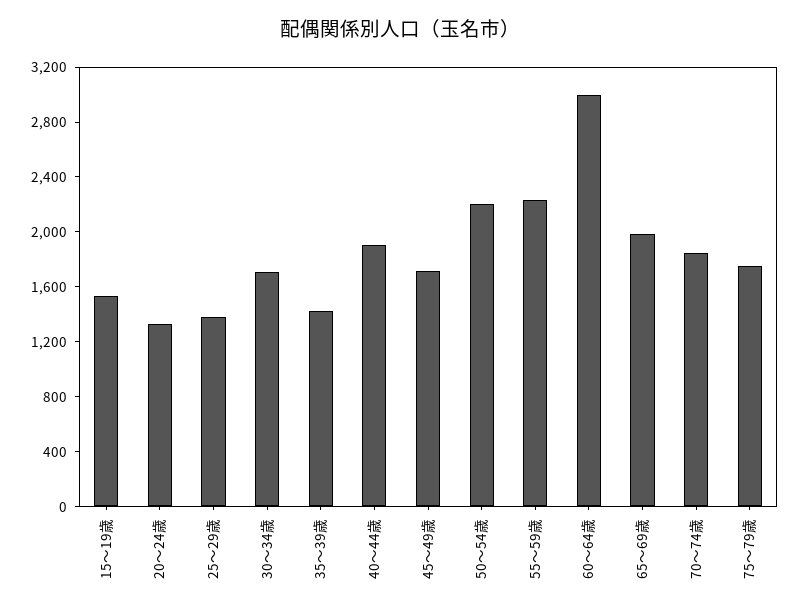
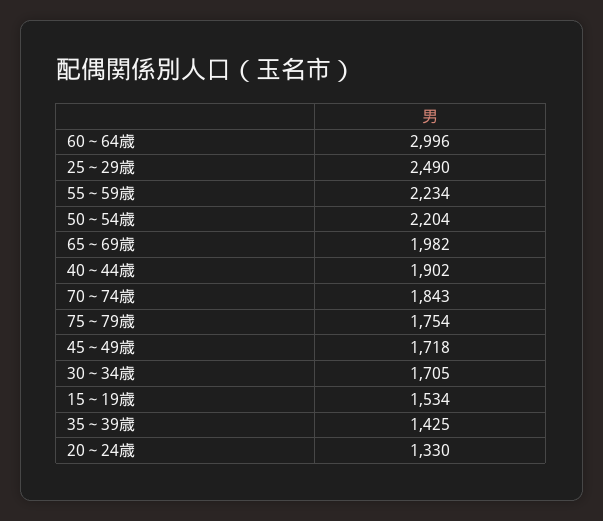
25～29歳: 1400 -> 2490

